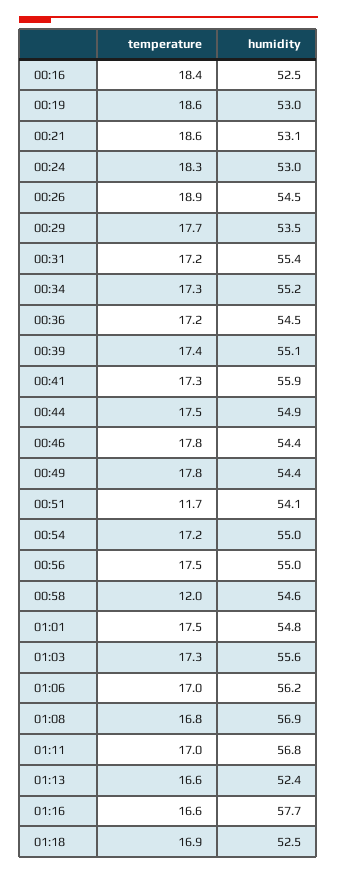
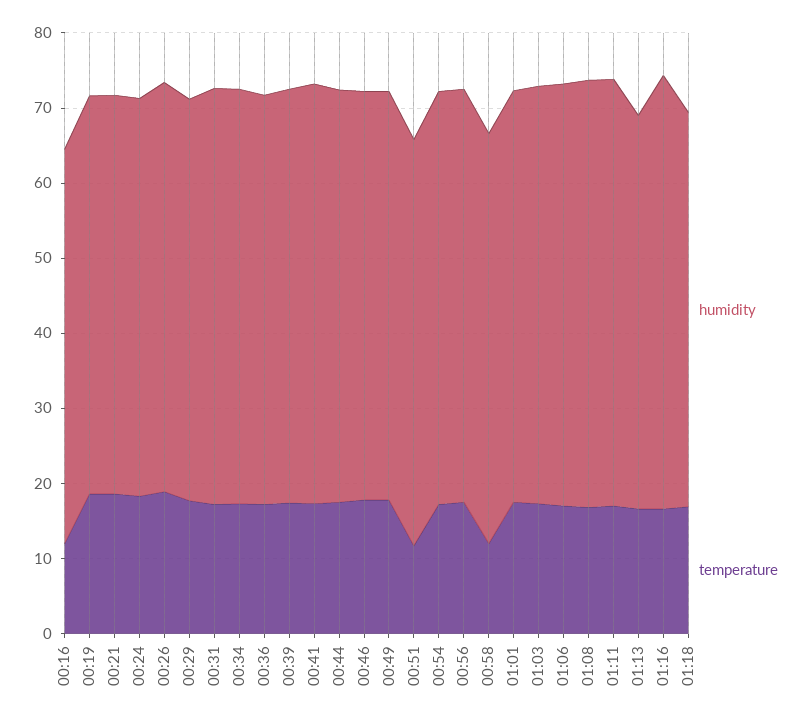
temperature, 00:16: 18.4 -> 12

